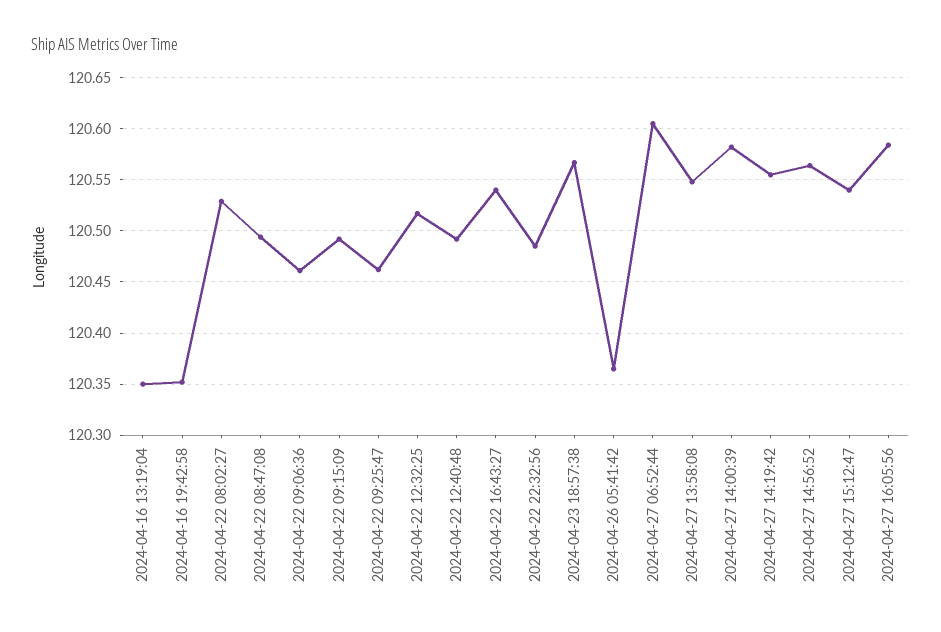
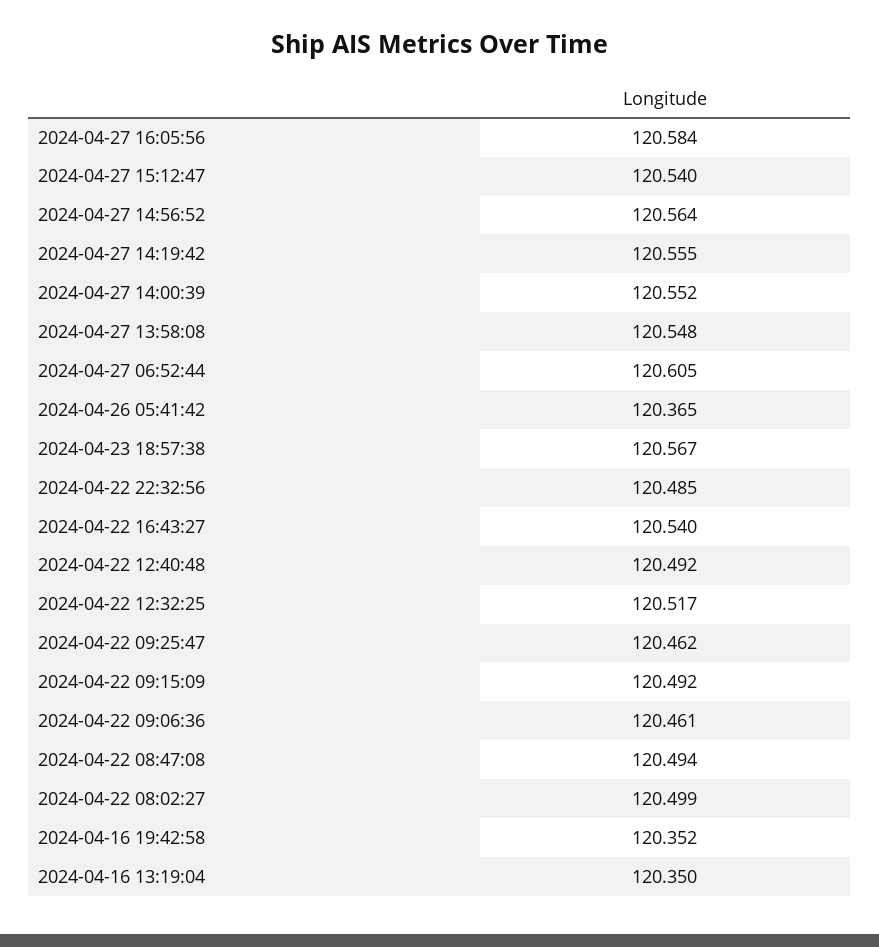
2024-04-22 08:02:27: 120.53 -> 120.499
2024-04-27 14:00:39: 120.58 -> 120.552

